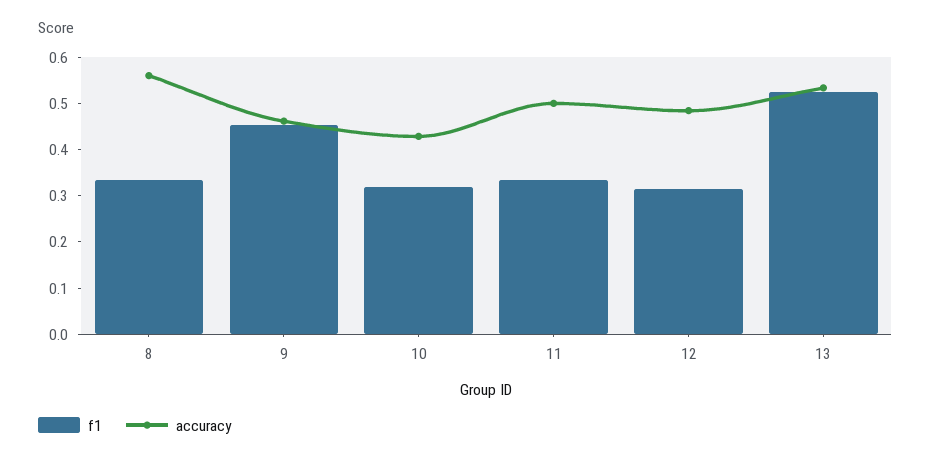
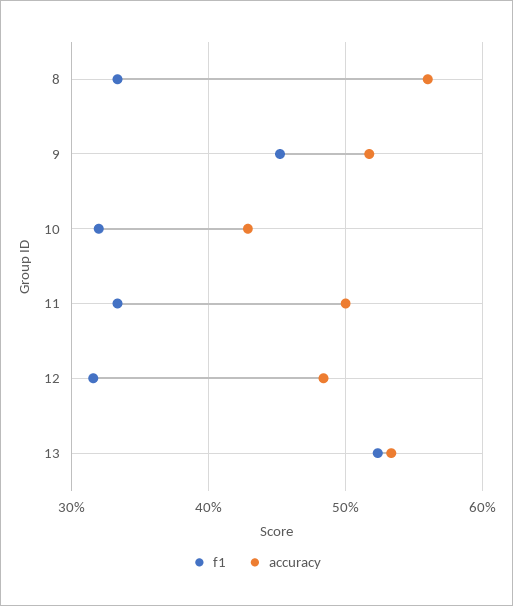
accuracy, 9: 0.46 -> 0.52

